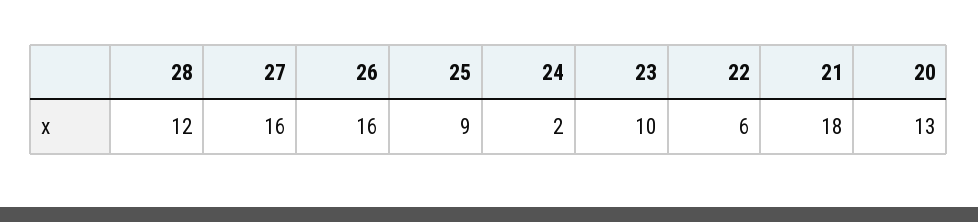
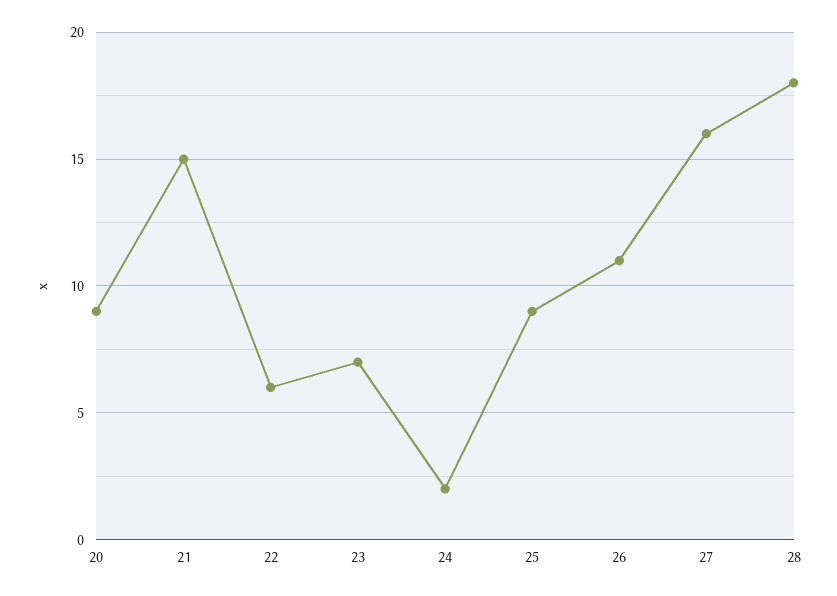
28: 12 -> 18
26: 16 -> 11
23: 10 -> 7
21: 18 -> 15
20: 13 -> 9

